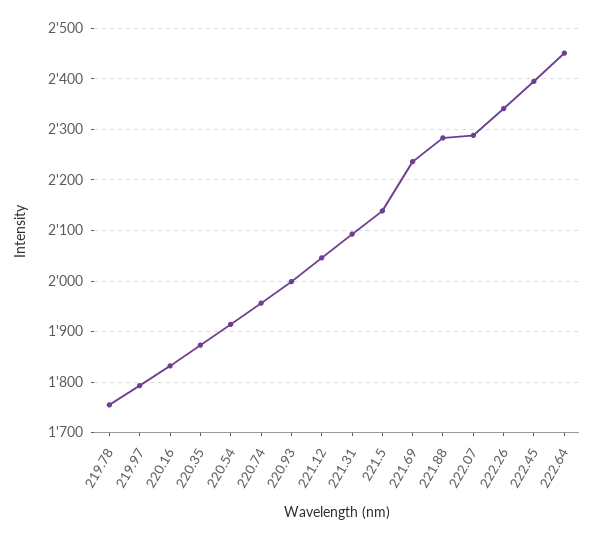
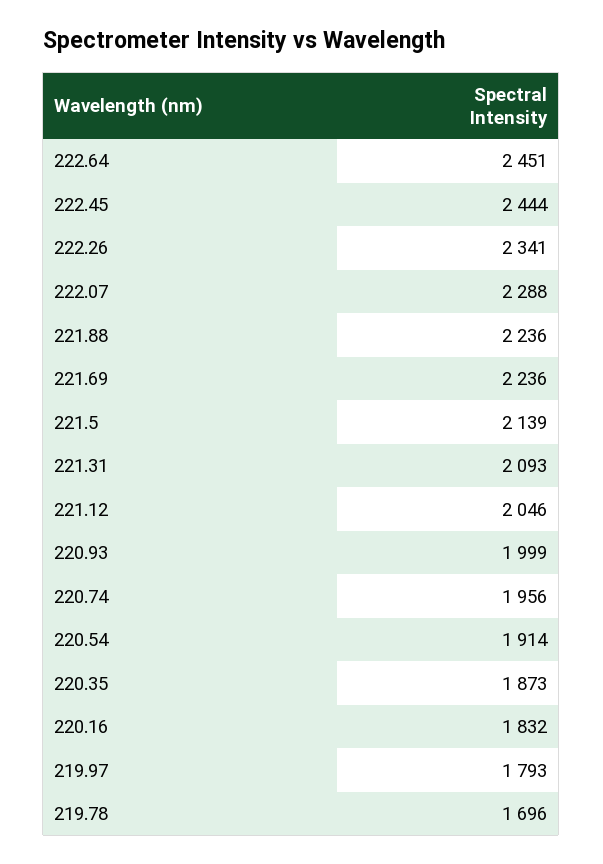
219.78: 1760 -> 1696
221.88: 2280 -> 2236
222.45: 2400 -> 2444

